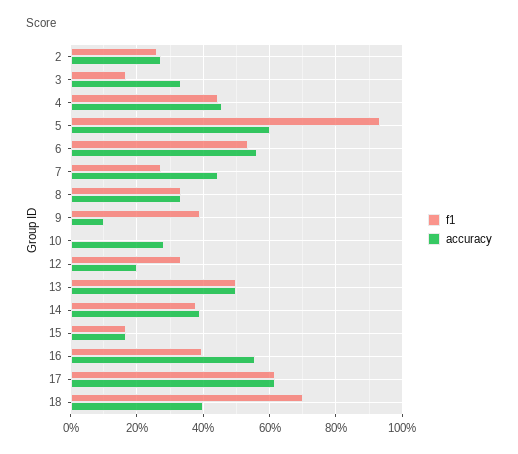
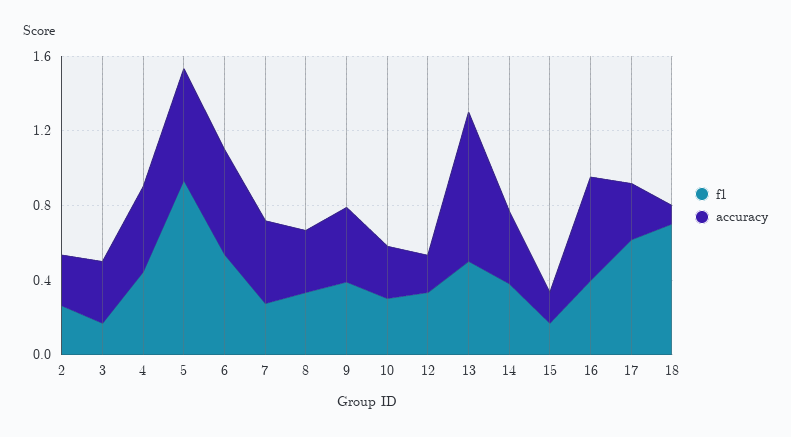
accuracy, 9: 0.1 -> 0.4
f1, 10: 0 -> 0.3
accuracy, 13: 0.5 -> 0.8
accuracy, 17: 0.62 -> 0.3
accuracy, 18: 0.4 -> 0.1

